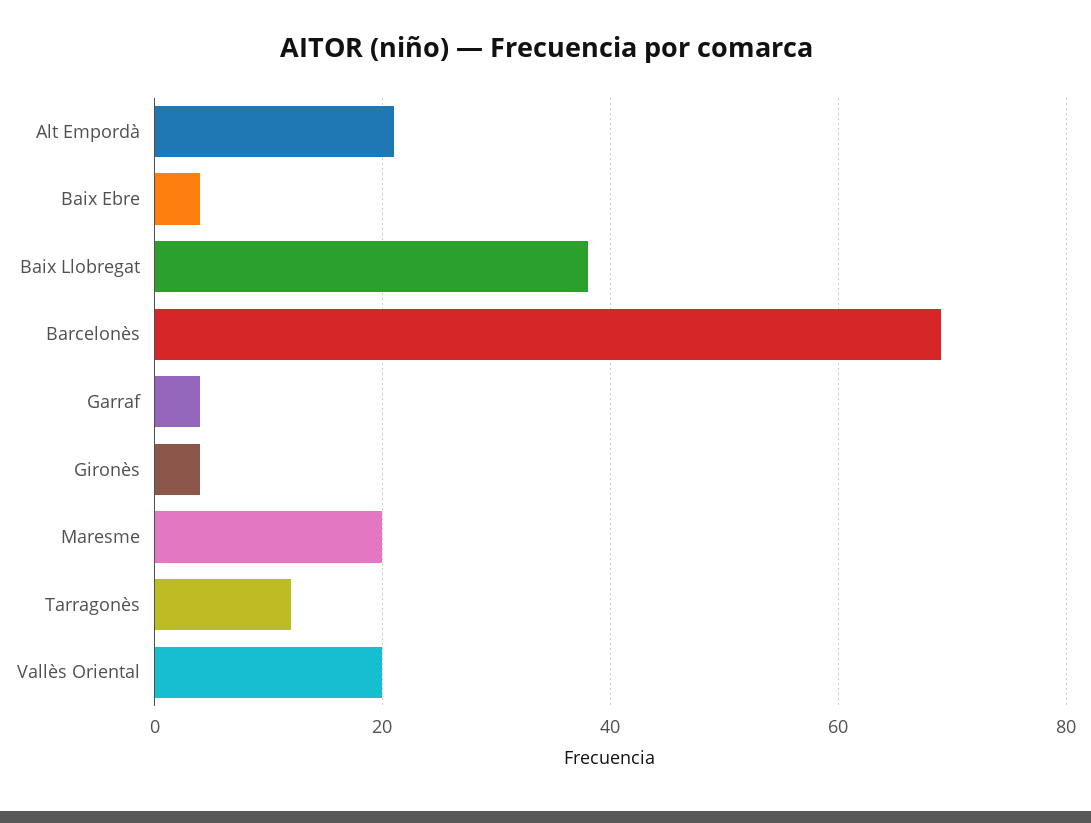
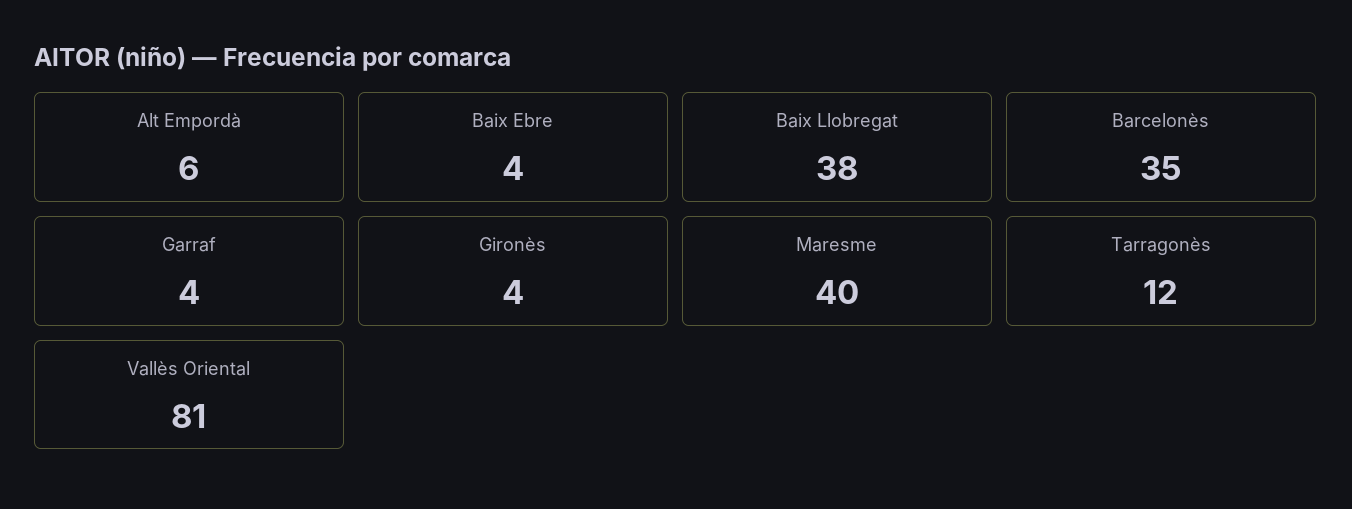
Alt Empordà: 20 -> 6
Barcelonès: 70 -> 35
Maresme: 20 -> 40
Vallès Oriental: 20 -> 81

